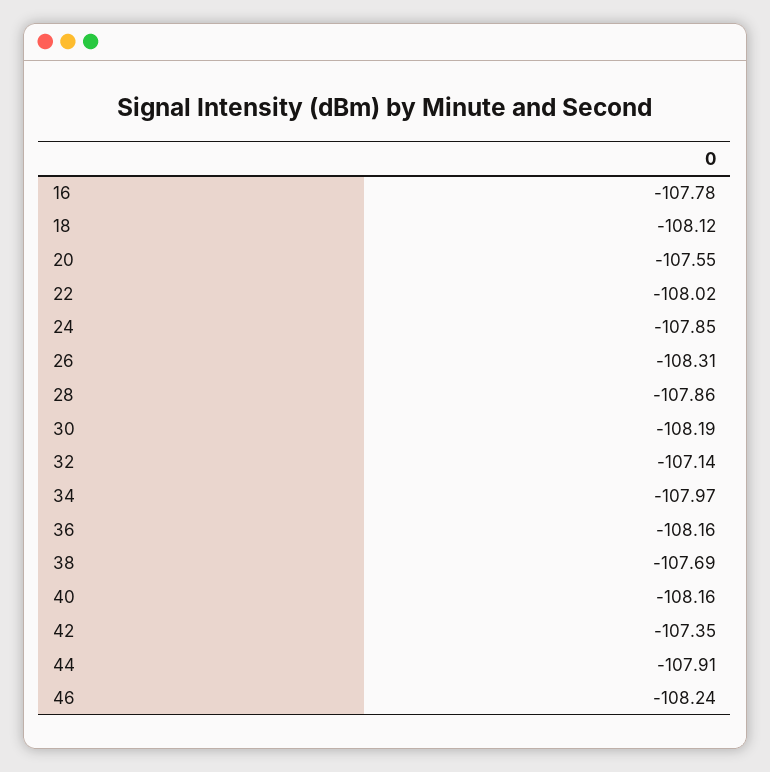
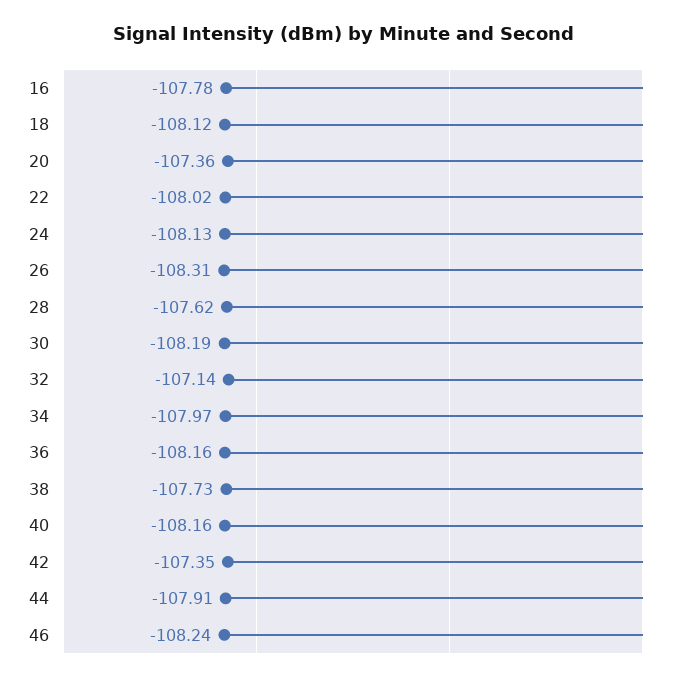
20: -107.55 -> -107.36
24: -107.85 -> -108.13
28: -107.86 -> -107.62
38: -107.69 -> -107.73

